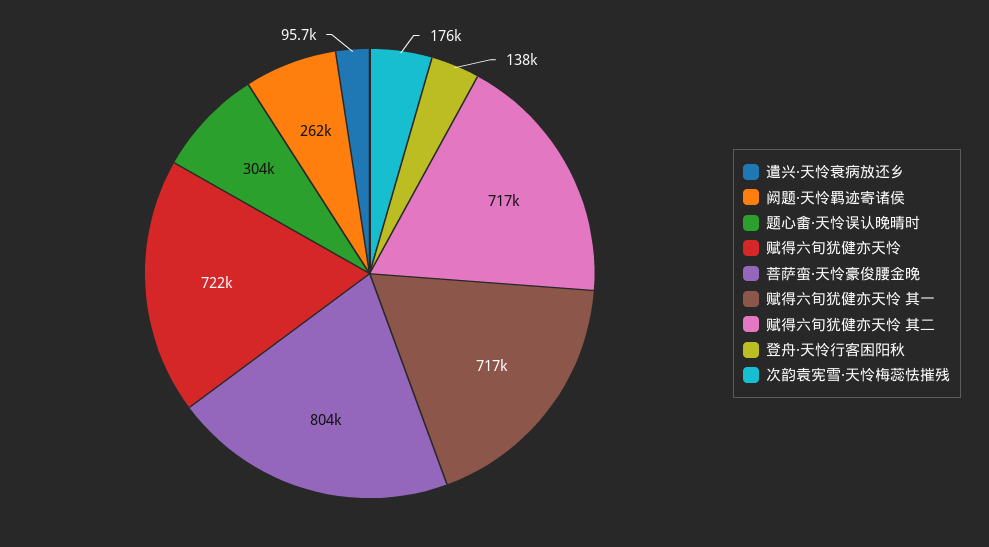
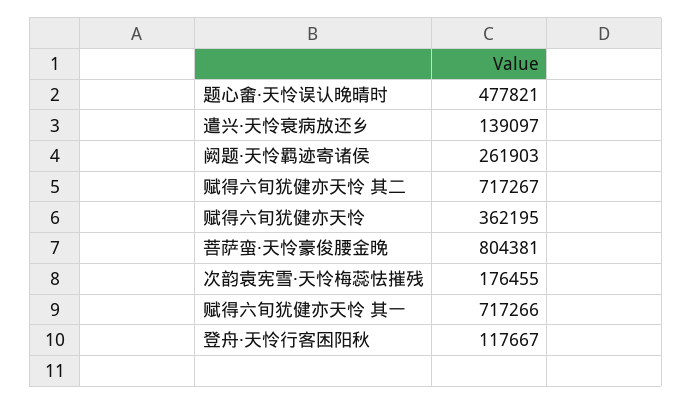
遣兴·天怜衰病放还乡: 95700 -> 139097
题心畬·天怜误认晚晴时: 304000 -> 477821
赋得六旬犹健亦天怜: 722000 -> 362195
登舟·天怜行客困阳秋: 138000 -> 117667

